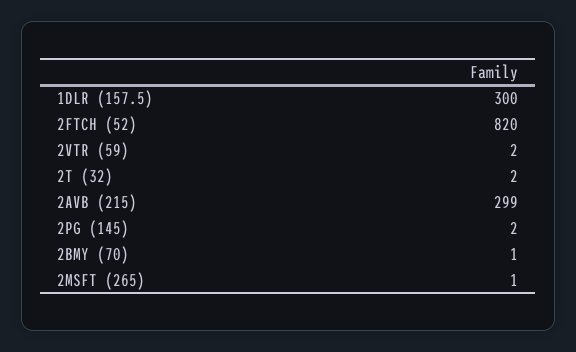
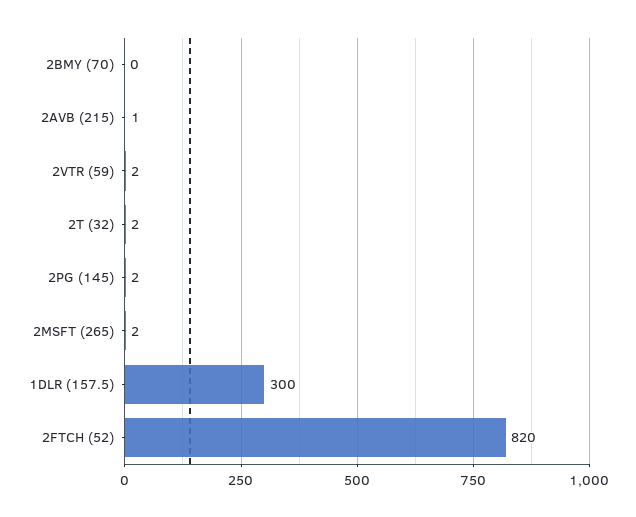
2AVB (215): 299 -> 1
2BMY (70): 1 -> 0
2MSFT (265): 1 -> 2

